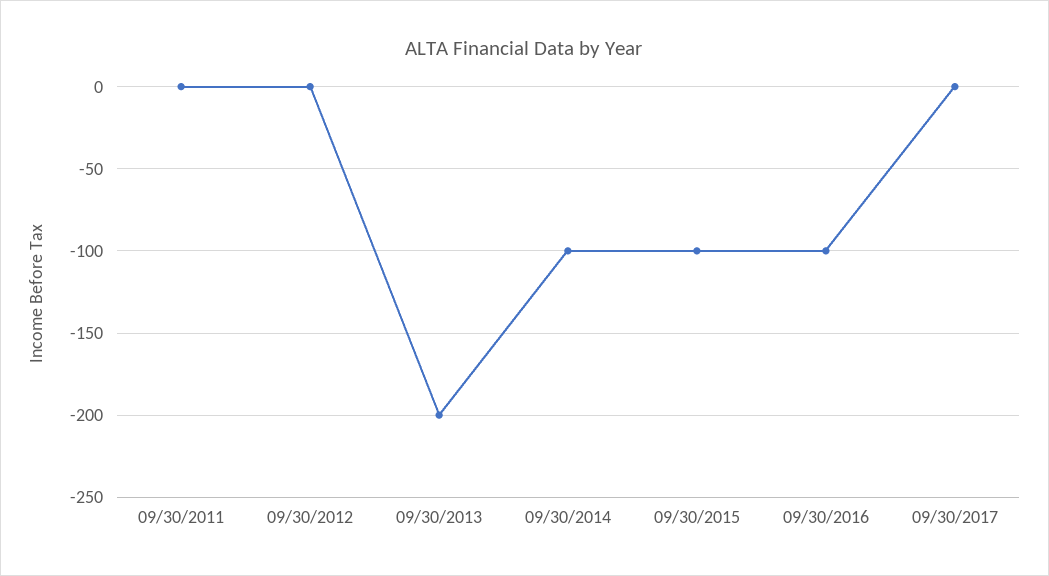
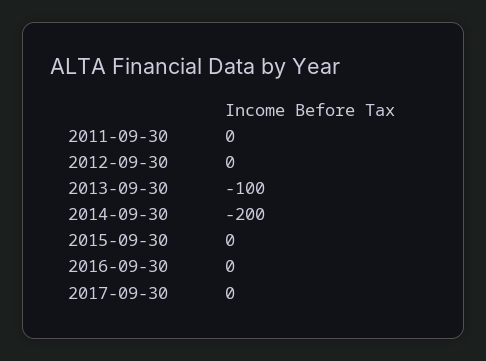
09/30/2013: -200 -> -100
09/30/2014: -100 -> -200
09/30/2015: -100 -> 0
09/30/2016: -100 -> 0

